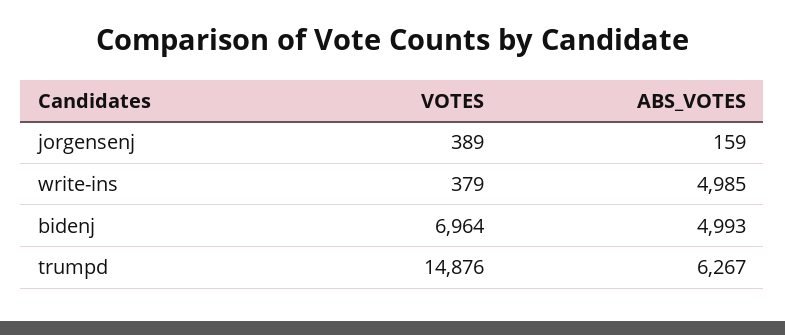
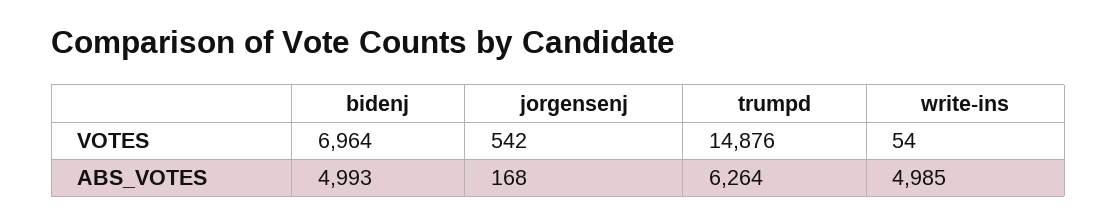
VOTES, jorgensenj: 389 -> 542
ABS_VOTES, jorgensenj: 159 -> 168
VOTES, write-ins: 379 -> 54
ABS_VOTES, trumpd: 6267 -> 6264

